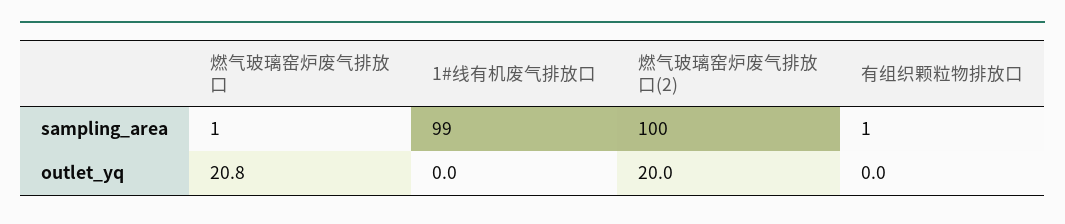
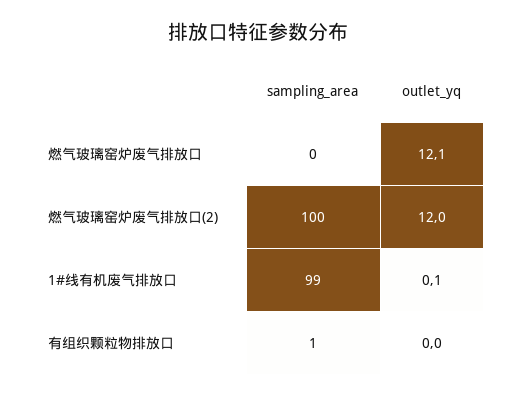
燃气玻璃窑炉废气排放口, sampling_area: 1 -> 0
燃气玻璃窑炉废气排放口, outlet_yq: 20.8 -> 12.1
1#线有机废气排放口, outlet_yq: 0 -> 0.1
燃气玻璃窑炉废气排放口(2), outlet_yq: 20 -> 12

